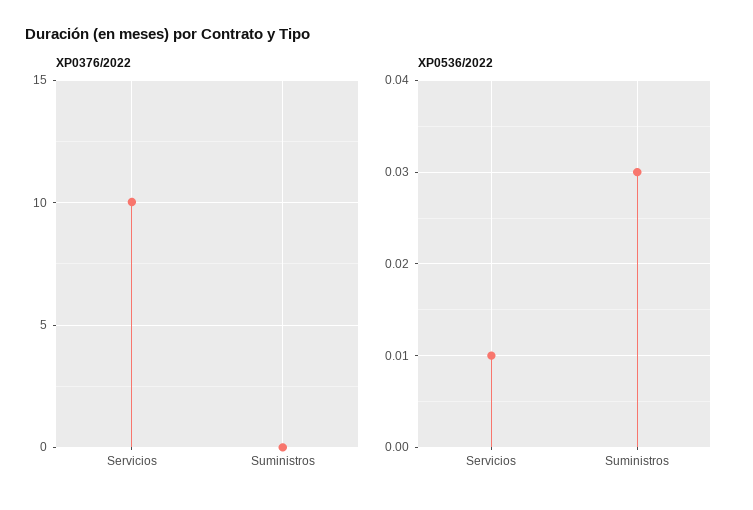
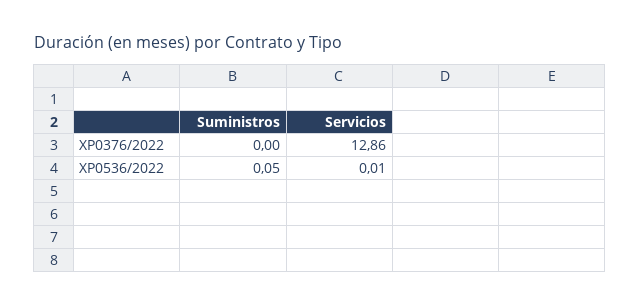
XP0376/2022, Servicios: 10 -> 12.86
XP0536/2022, Suministros: 0.03 -> 0.05

